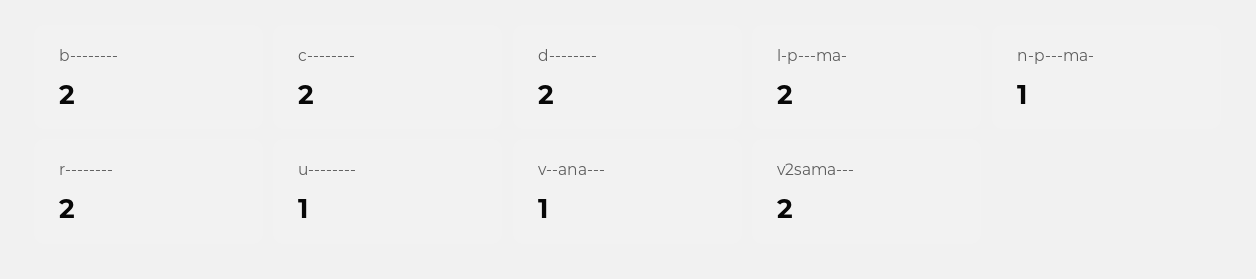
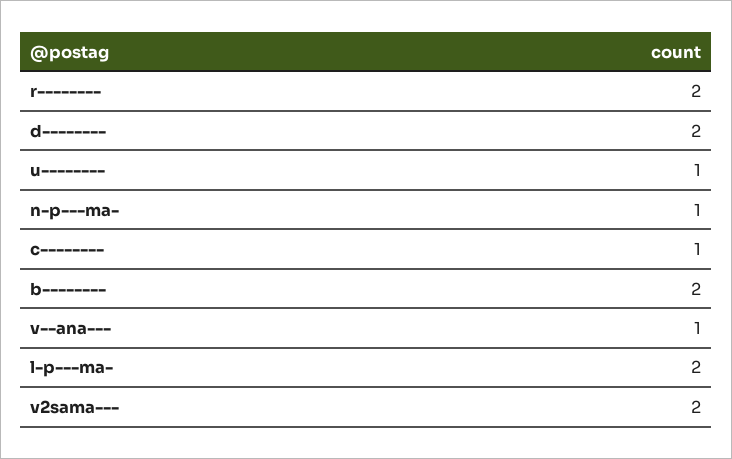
c--------: 2 -> 1

